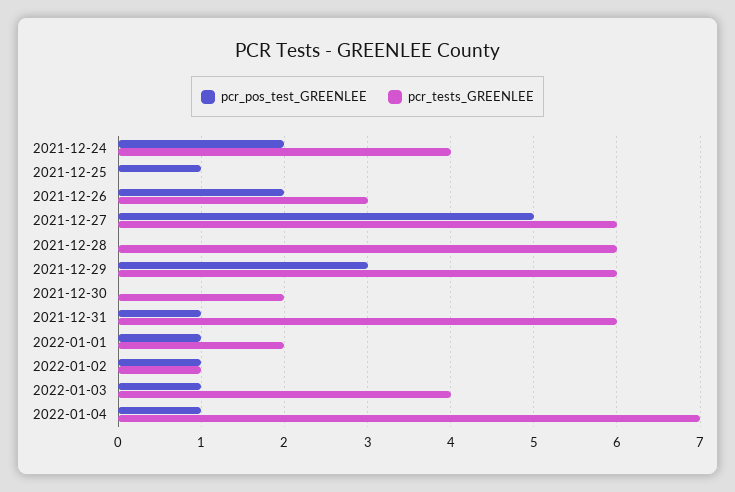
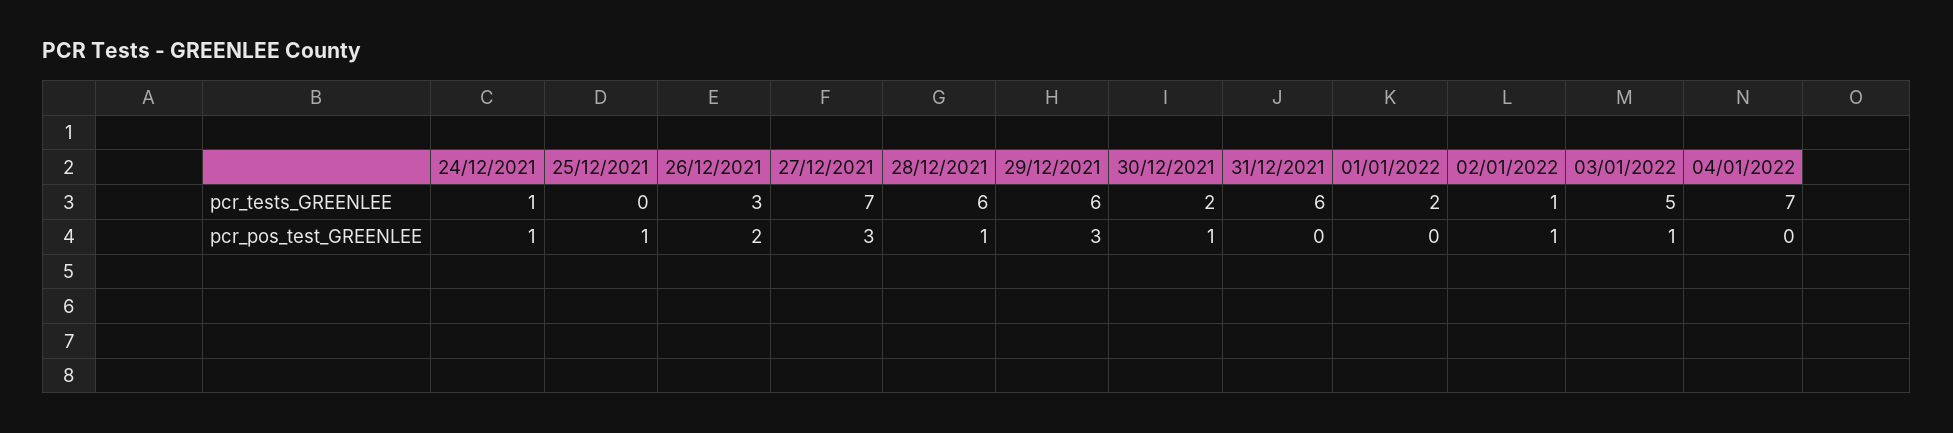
pcr_pos_test_GREENLEE, 2021-12-24: 2 -> 1
pcr_tests_GREENLEE, 2021-12-24: 4 -> 1
pcr_pos_test_GREENLEE, 2021-12-27: 5 -> 3
pcr_tests_GREENLEE, 2021-12-27: 6 -> 7
pcr_pos_test_GREENLEE, 2021-12-28: 0 -> 1
pcr_pos_test_GREENLEE, 2021-12-30: 0 -> 1
pcr_pos_test_GREENLEE, 2021-12-31: 1 -> 0
pcr_pos_test_GREENLEE, 2022-01-01: 1 -> 0
pcr_tests_GREENLEE, 2022-01-03: 4 -> 5
pcr_pos_test_GREENLEE, 2022-01-04: 1 -> 0

